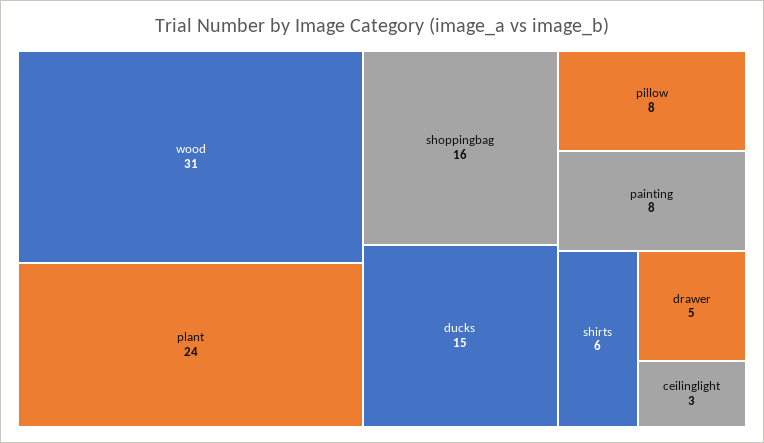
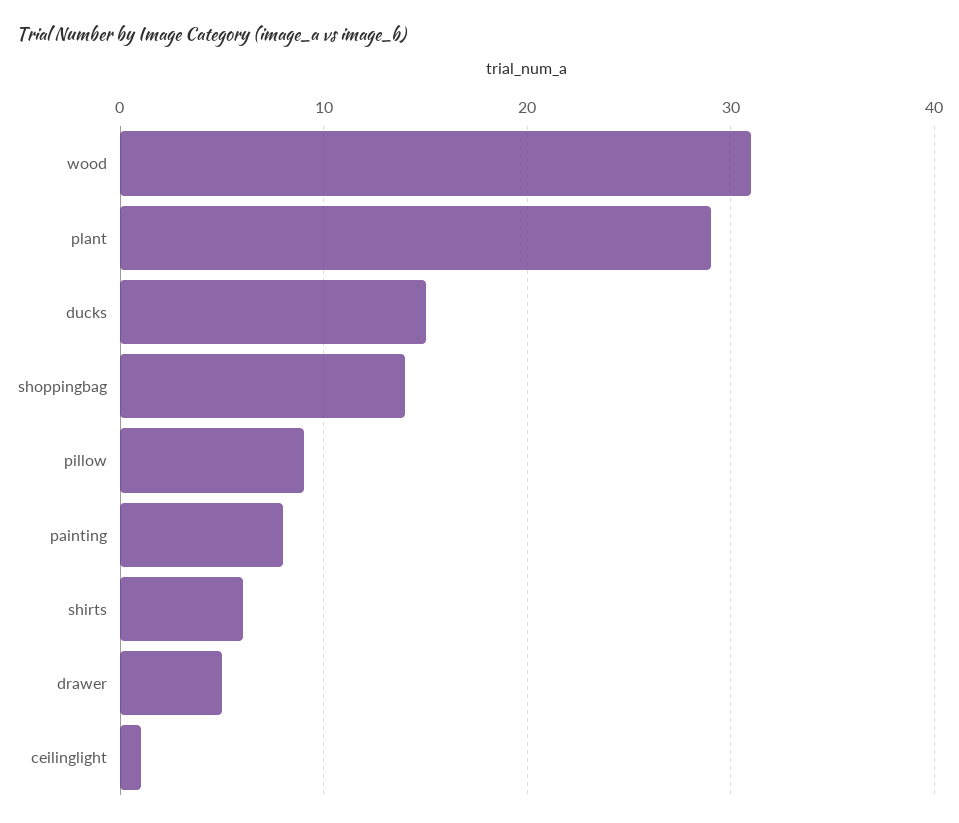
plant: 24 -> 29
shoppingbag: 16 -> 14
pillow: 8 -> 9
ceilinglight: 3 -> 1

